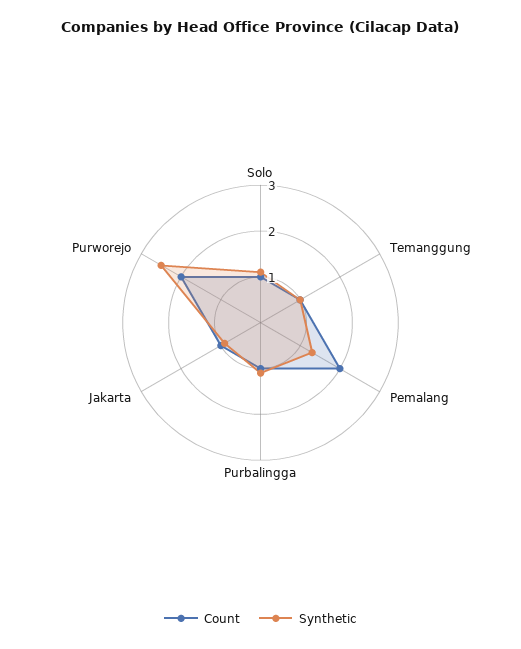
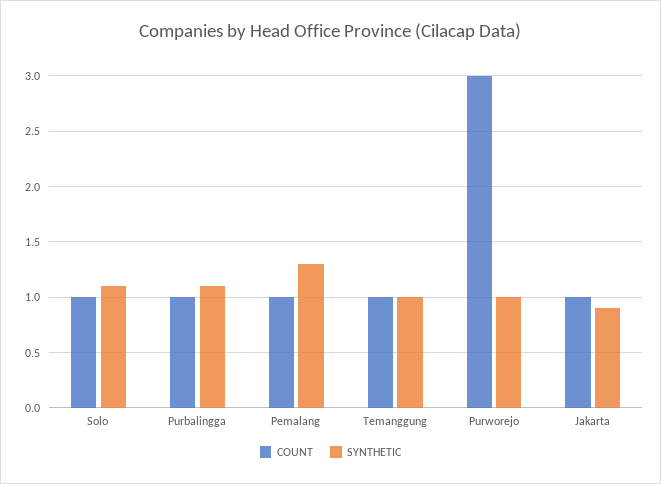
Count, Pemalang: 2 -> 1
Count, Purworejo: 2 -> 3
Synthetic, Purworejo: 2.5 -> 1

